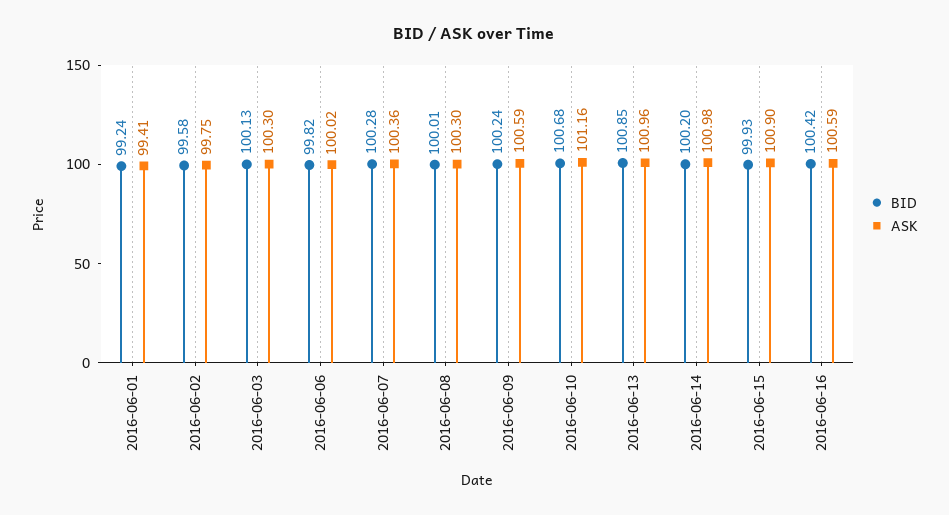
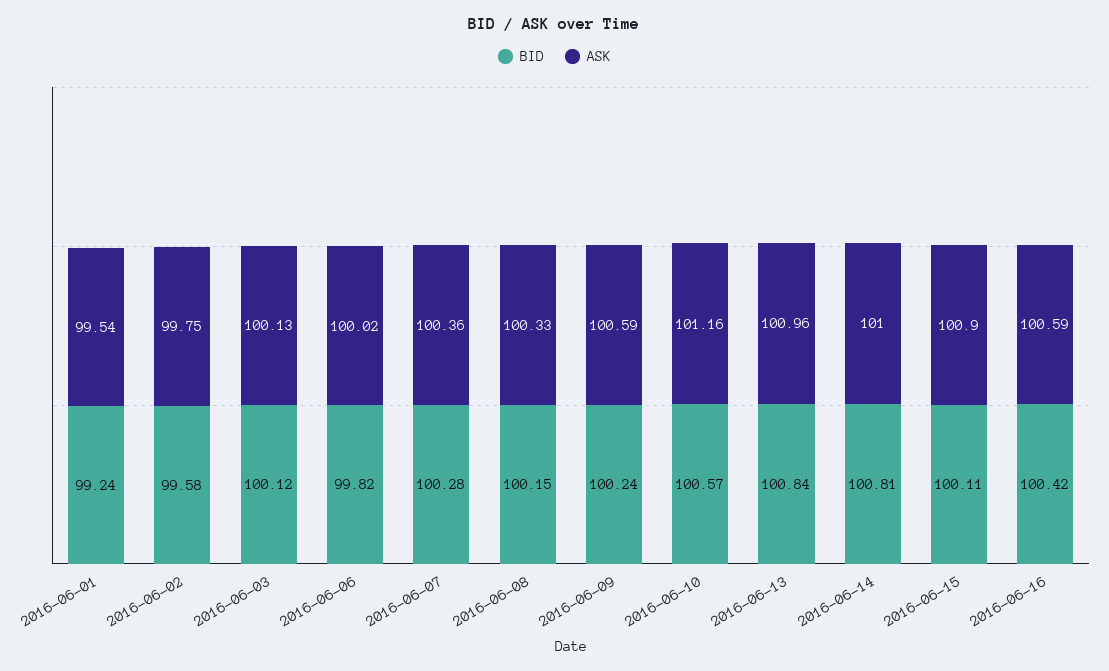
ASK, 2016-06-01: 99.41 -> 99.54
BID, 2016-06-03: 100.13 -> 100.12
ASK, 2016-06-03: 100.3 -> 100.13
BID, 2016-06-08: 100.01 -> 100.15
ASK, 2016-06-08: 100.3 -> 100.33
BID, 2016-06-10: 100.68 -> 100.57
BID, 2016-06-13: 100.85 -> 100.84
BID, 2016-06-14: 100.2 -> 100.81
ASK, 2016-06-14: 100.98 -> 101
BID, 2016-06-15: 99.93 -> 100.11

